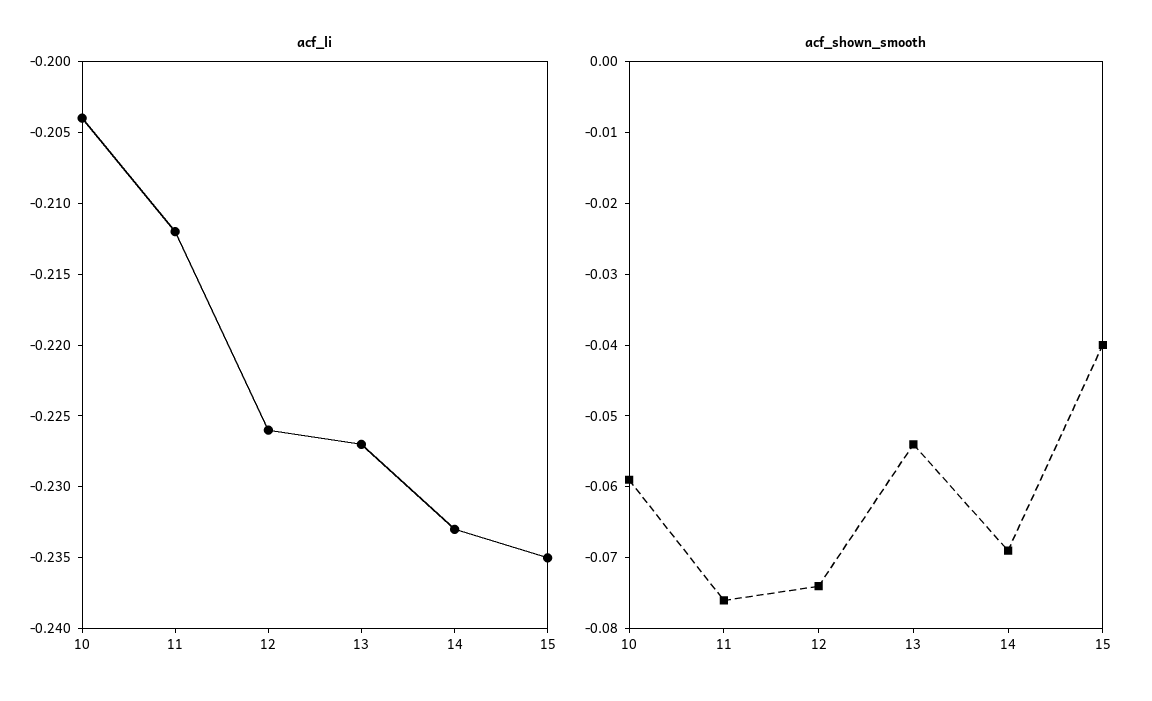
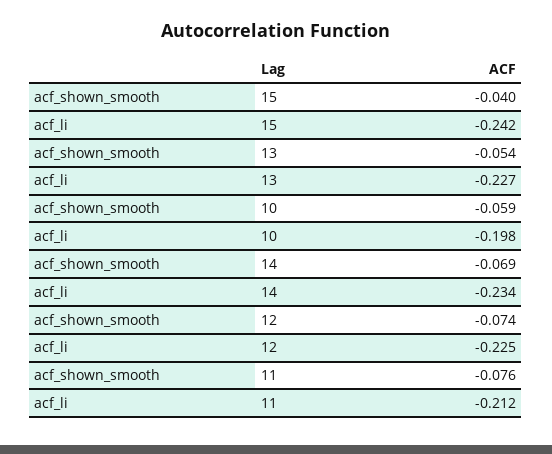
acf_li, 10: -0.204 -> -0.198
acf_li, 12: -0.226 -> -0.225
acf_li, 14: -0.233 -> -0.234
acf_li, 15: -0.235 -> -0.242

